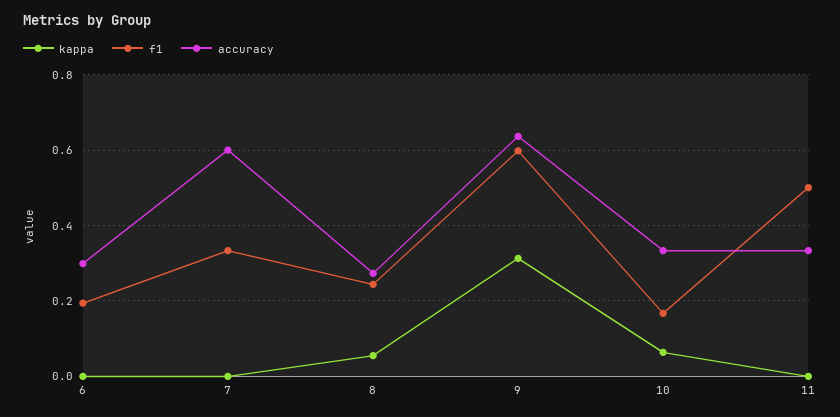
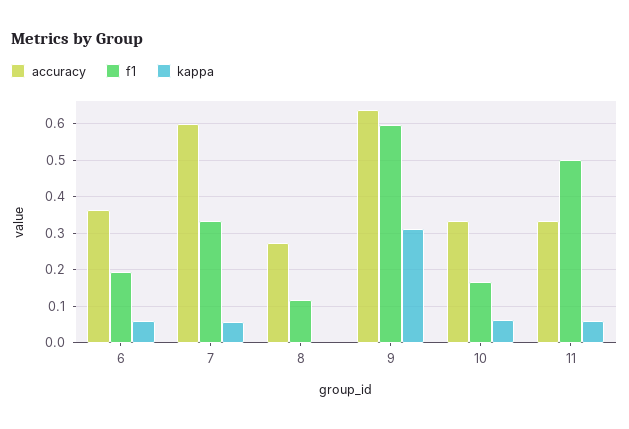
kappa, 6: 0 -> 0.06
accuracy, 6: 0.3 -> 0.36
kappa, 7: 0 -> 0.06
kappa, 8: 0.06 -> 0
f1, 8: 0.24 -> 0.12
kappa, 11: 0 -> 0.06

